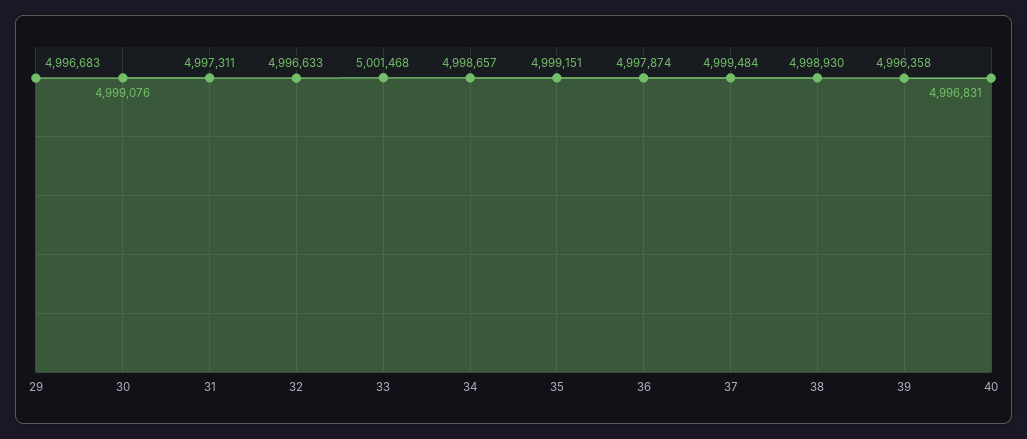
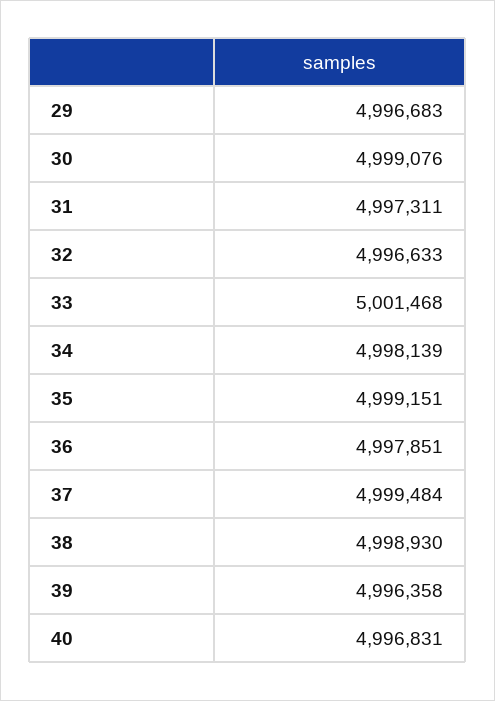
34: 4998657 -> 4998139
36: 4997874 -> 4997851

